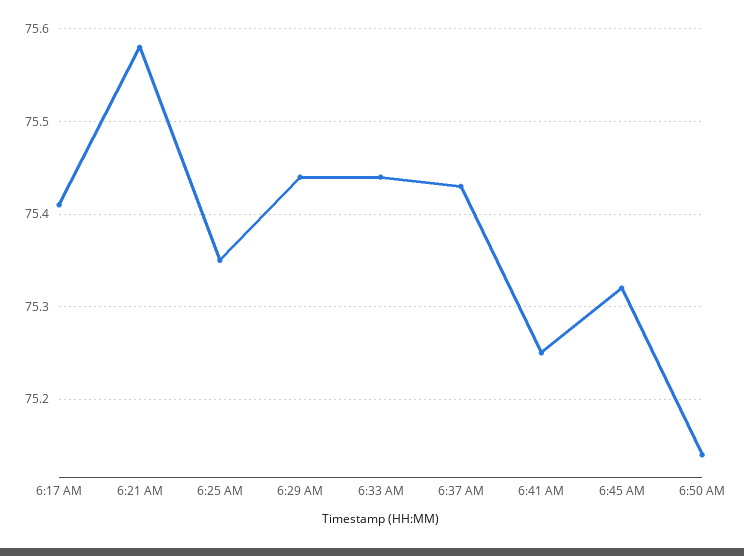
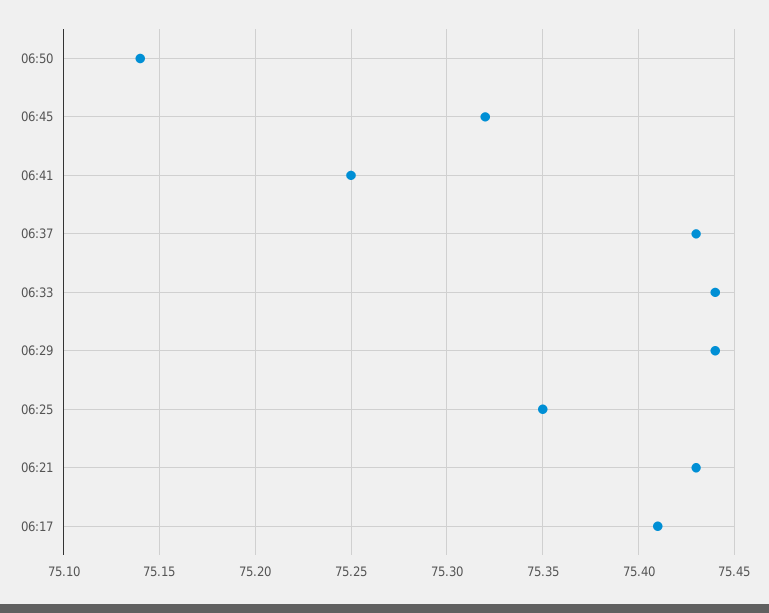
6:21 AM: 75.58 -> 75.43

